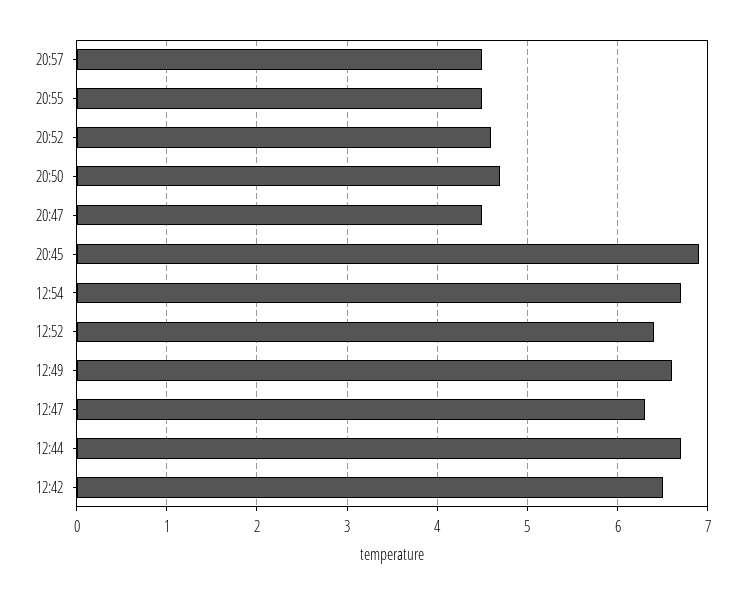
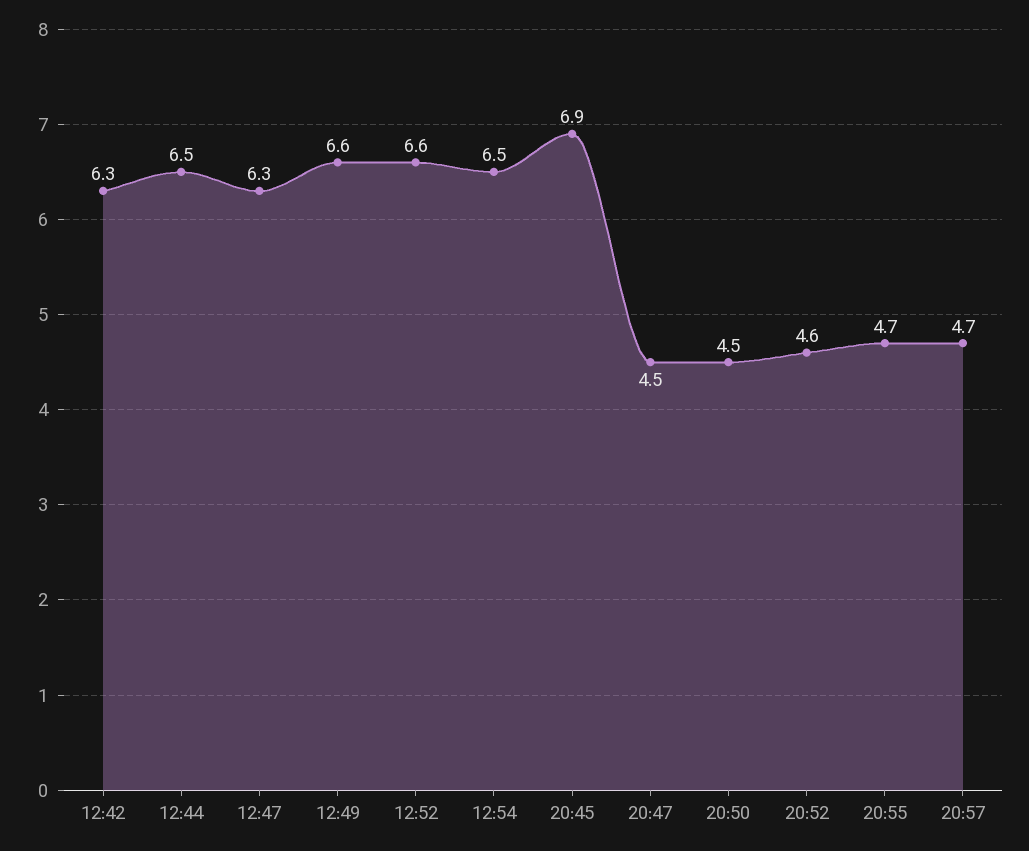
20:57: 4.5 -> 4.7
20:55: 4.5 -> 4.7
20:50: 4.7 -> 4.5
12:54: 6.7 -> 6.5
12:52: 6.4 -> 6.6
12:44: 6.7 -> 6.5
12:42: 6.5 -> 6.3

